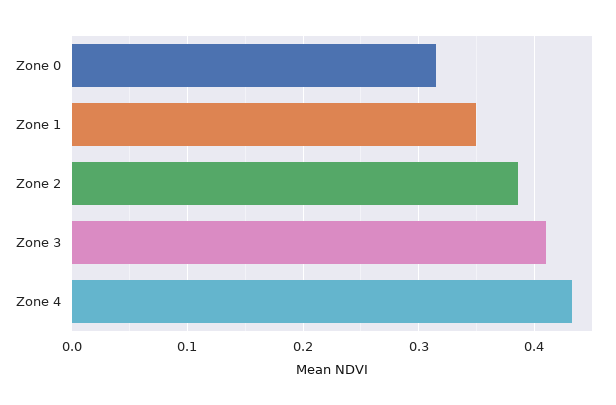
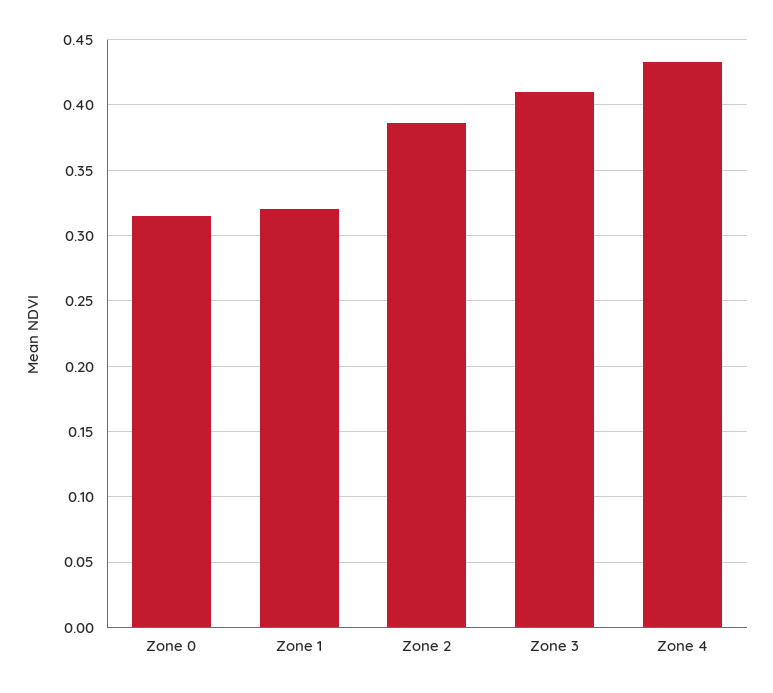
Zone 1: 0.35 -> 0.32

